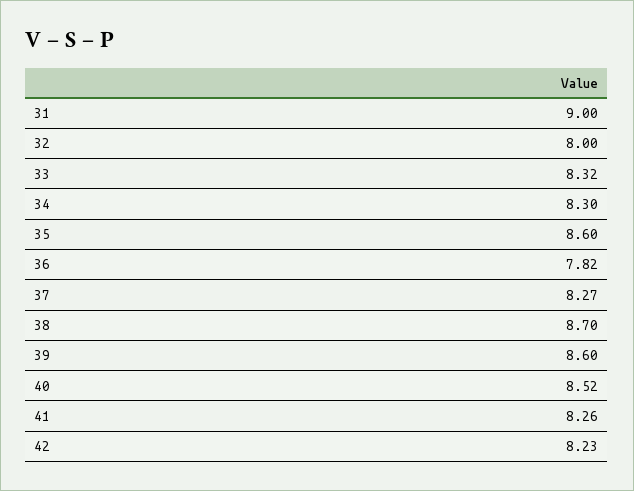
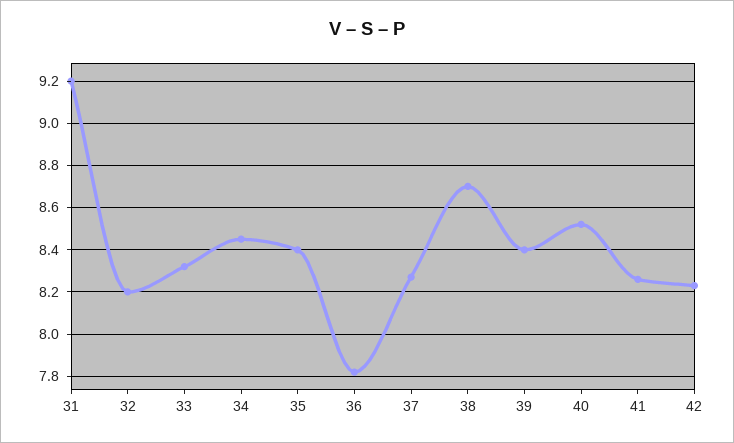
31: 9 -> 9.2
32: 8 -> 8.2
34: 8.3 -> 8.45
35: 8.6 -> 8.4
39: 8.6 -> 8.4

